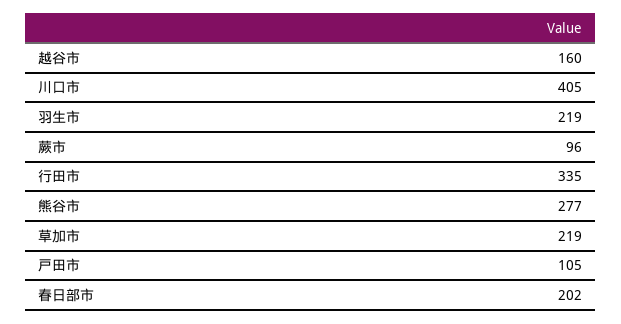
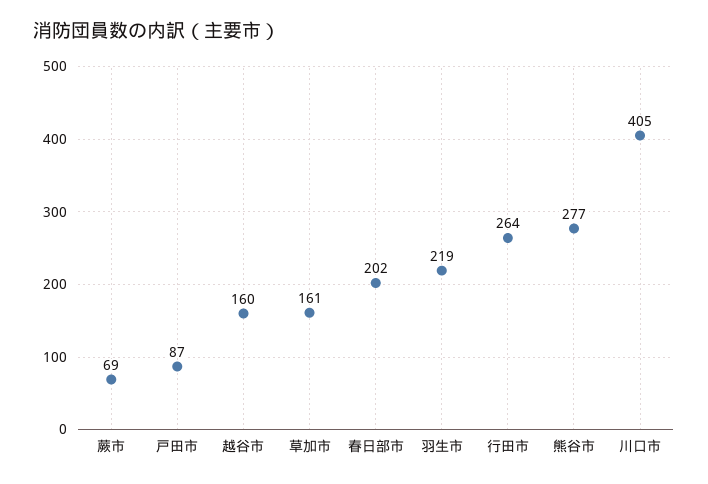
蕨市: 96 -> 69
行田市: 335 -> 264
草加市: 219 -> 161
戸田市: 105 -> 87

